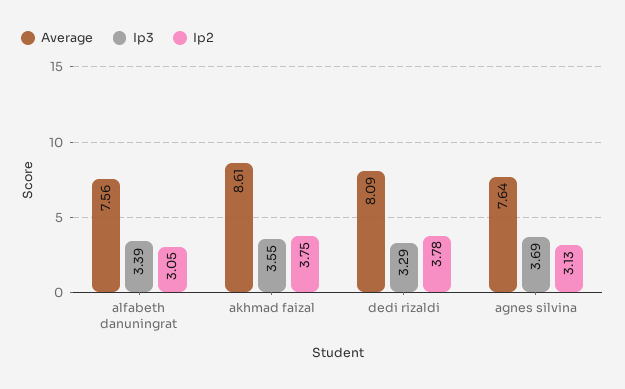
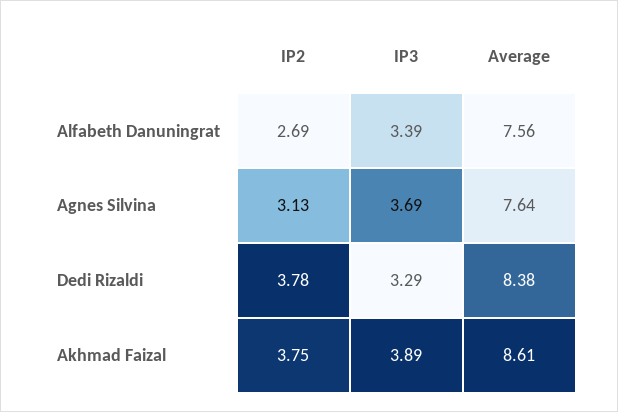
Ip2, alfabeth danuningrat: 3.05 -> 2.69
Ip3, akhmad faizal: 3.55 -> 3.89
Average, dedi rizaldi: 8.09 -> 8.38

